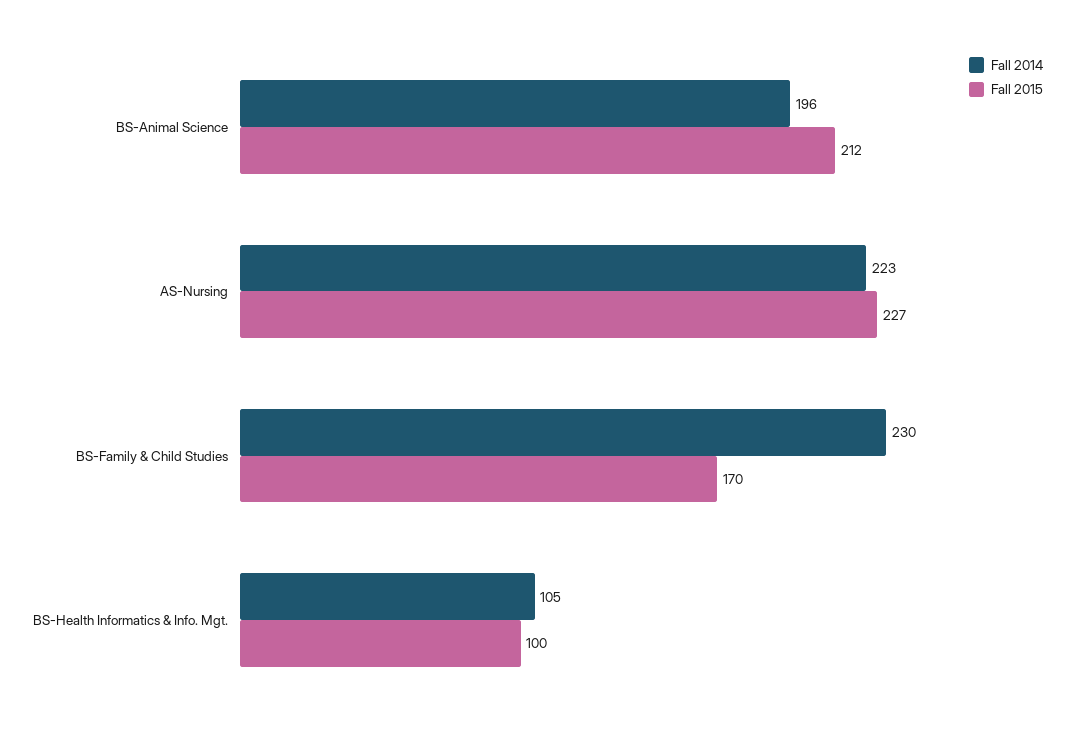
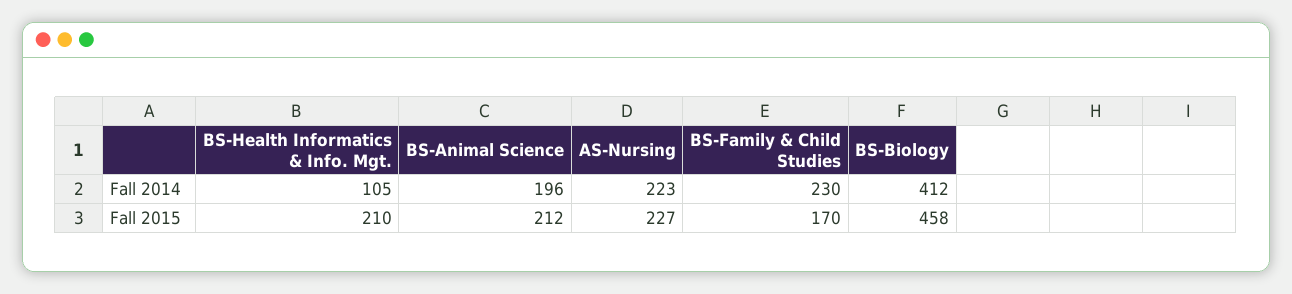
Fall 2015, BS-Health Informatics & Info. Mgt.: 100 -> 210
Fall 2014, BS-Biology: none -> 412
Fall 2015, BS-Biology: none -> 458

